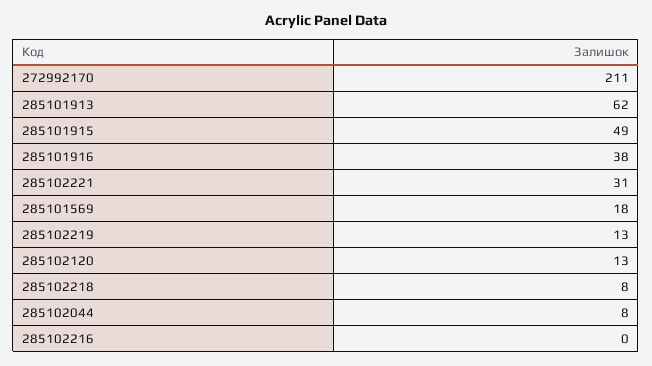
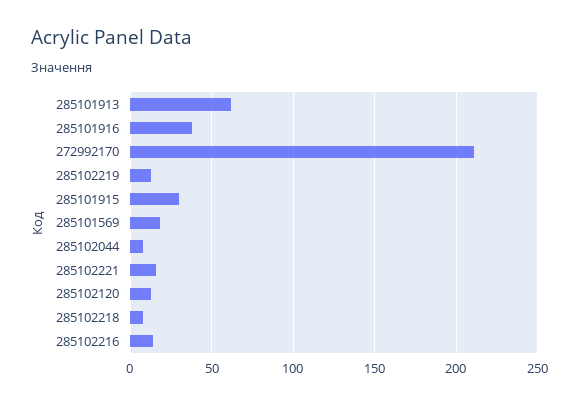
285101915: 49 -> 30
285102221: 31 -> 15
285102216: 0 -> 15

